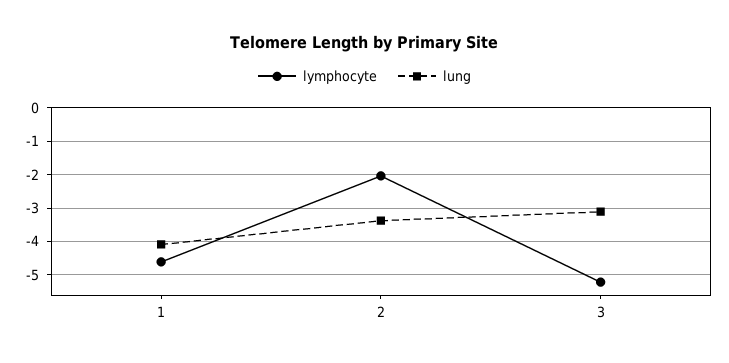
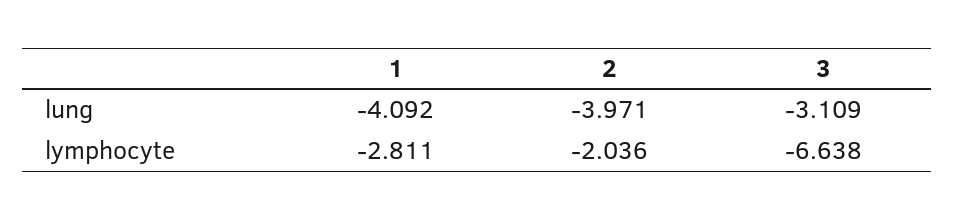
lymphocyte, 1: -4.6 -> -2.811
lung, 2: -3.4 -> -3.971
lymphocyte, 3: -5.2 -> -6.638

